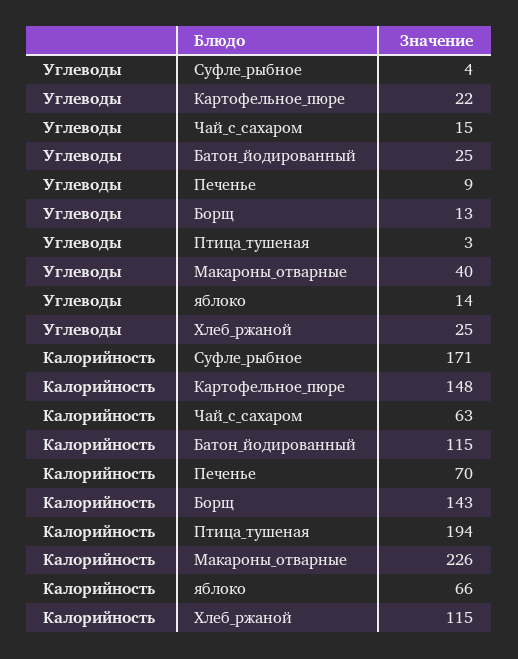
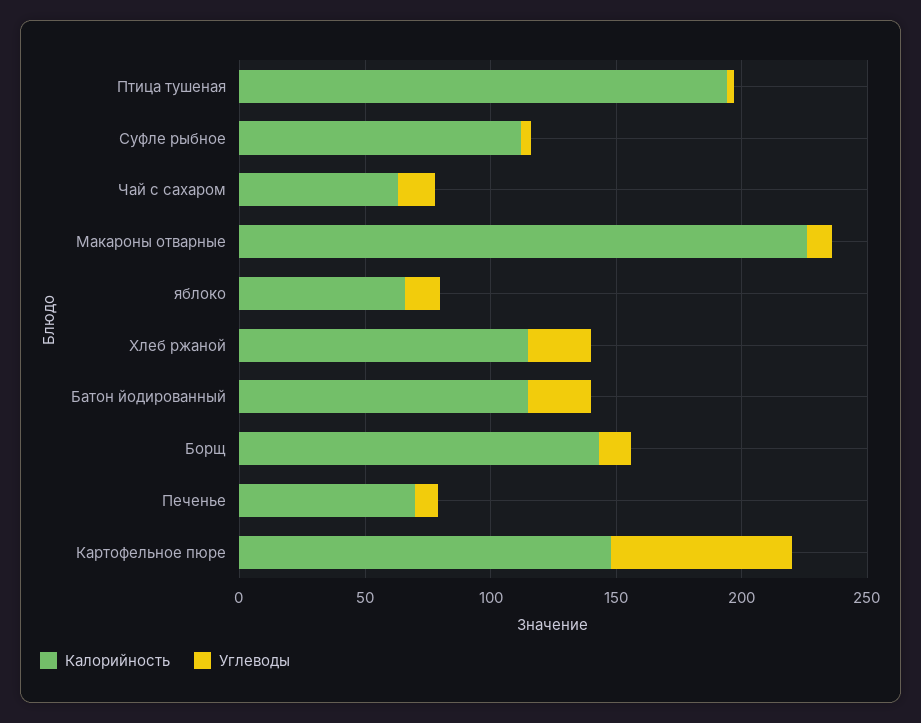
Углеводы, Картофельное_пюре: 22 -> 70
Углеводы, Макароны_отварные: 40 -> 10
Калорийность, Суфле_рыбное: 171 -> 110

